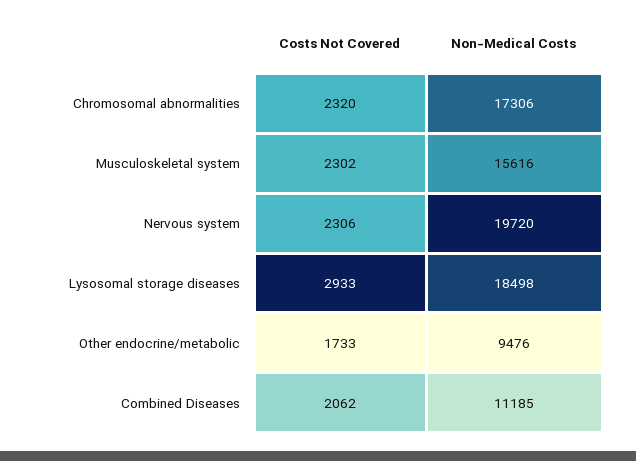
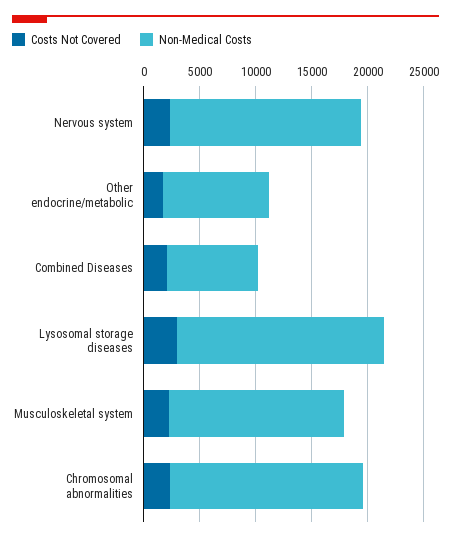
Non-Medical Costs, Nervous system: 19720 -> 17000
Non-Medical Costs, Combined Diseases: 11185 -> 8000

